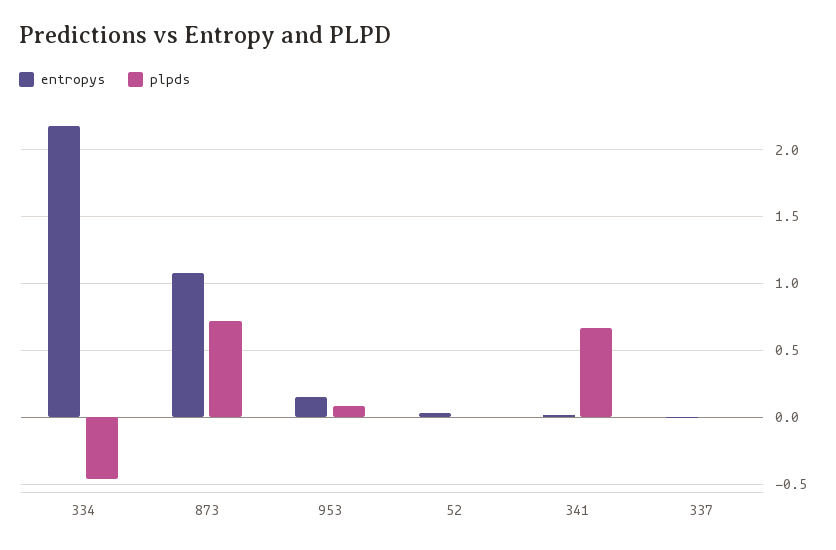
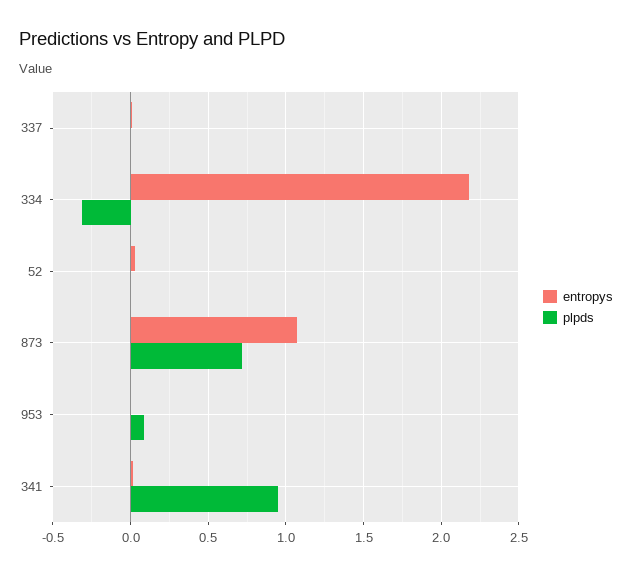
plpds, 334: -0.45 -> -0.3
entropys, 953: 0.15 -> 0
plpds, 341: 0.65 -> 0.95

